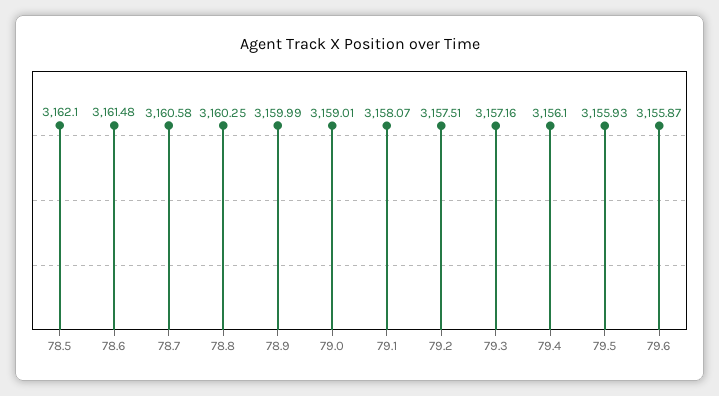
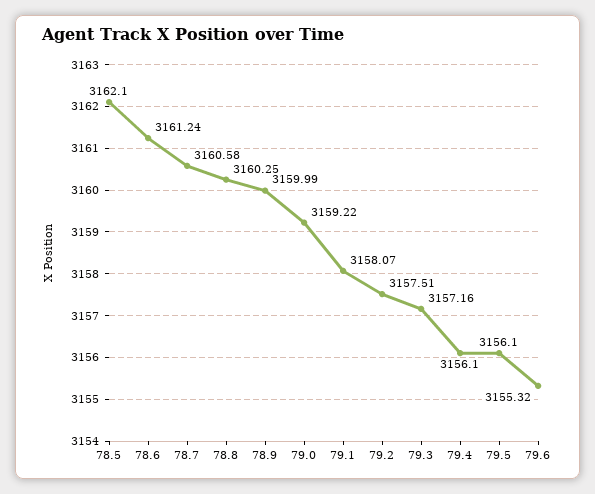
78.6: 3161.48 -> 3161.24
79.0: 3159.01 -> 3159.22
79.5: 3155.93 -> 3156.1
79.6: 3155.87 -> 3155.32

